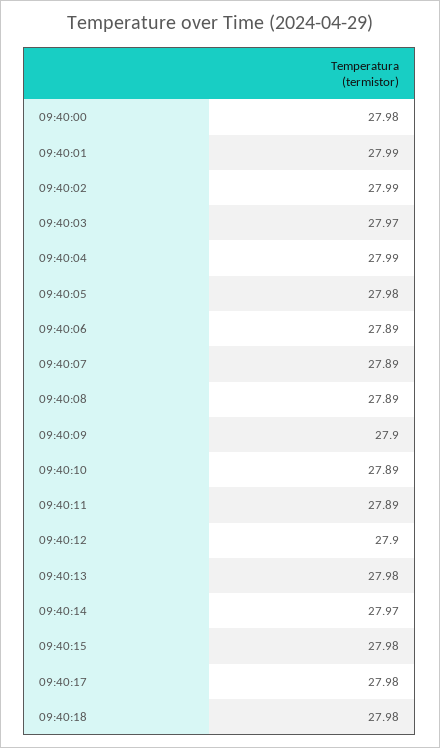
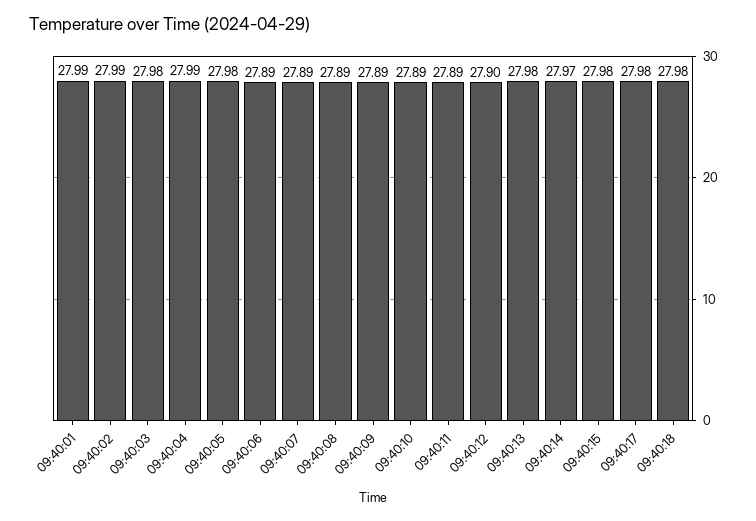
09:40:00: 27.98 -> none
09:40:03: 27.97 -> 27.98
09:40:09: 27.9 -> 27.89

